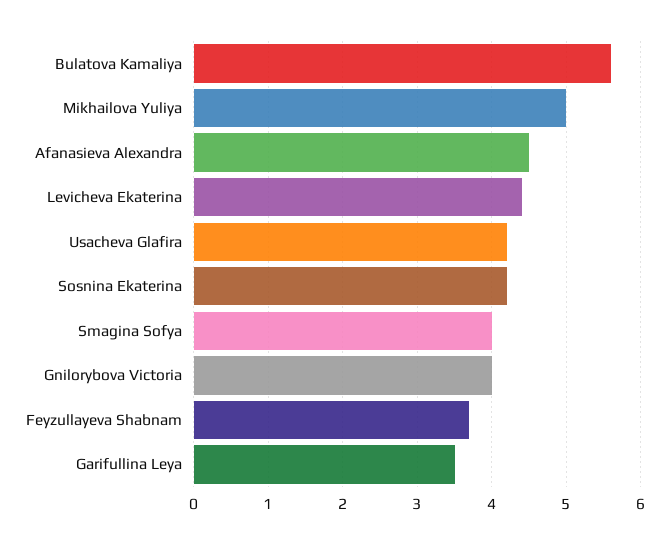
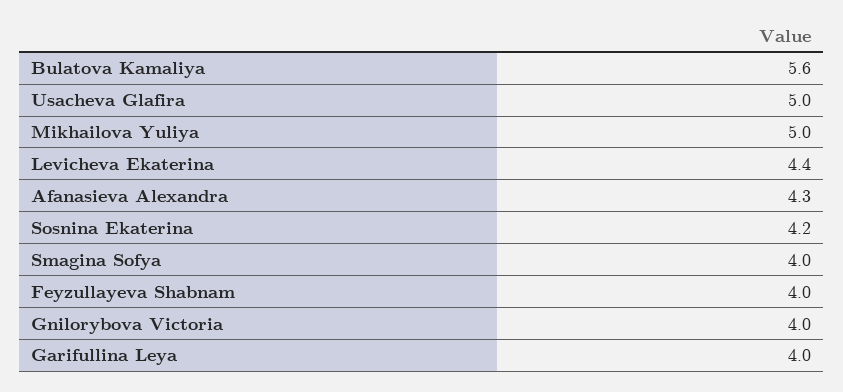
Afanasieva Alexandra: 4.5 -> 4.3
Usacheva Glafira: 4.2 -> 5
Feyzullayeva Shabnam: 3.7 -> 4
Garifullina Leya: 3.5 -> 4

